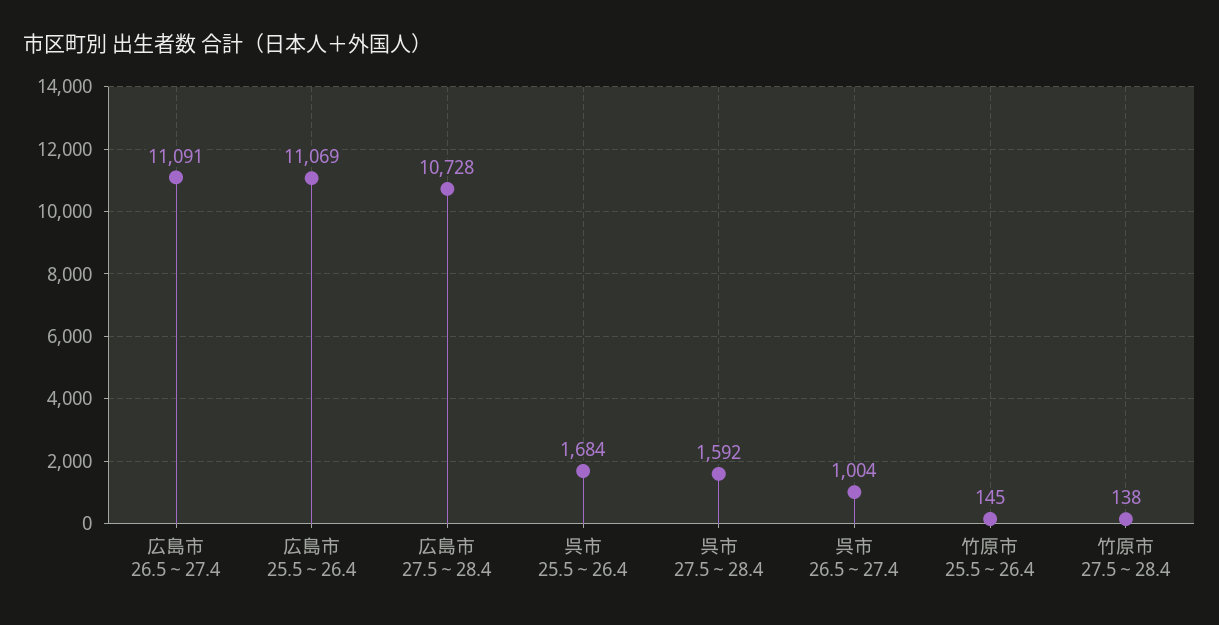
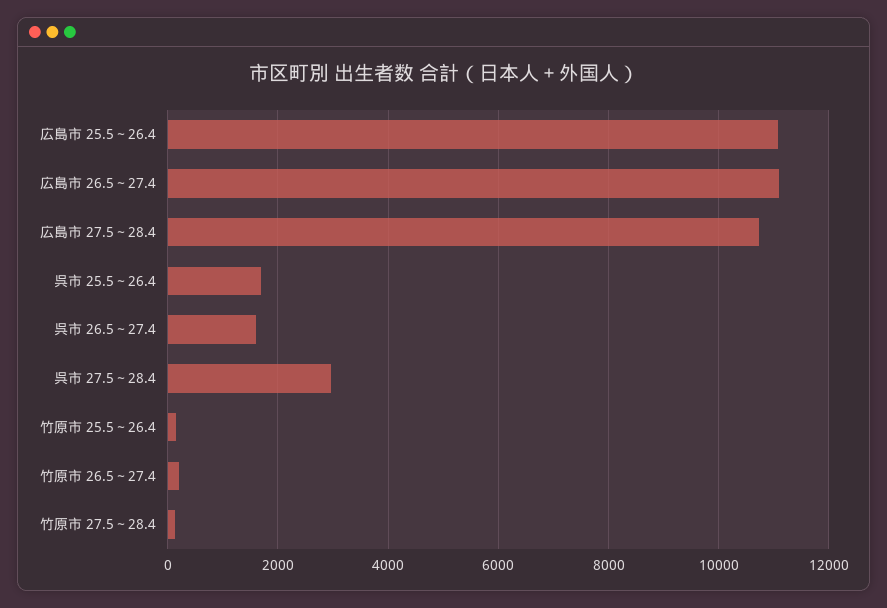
呉市 27.5～28.4: 1592 -> 3000
呉市 26.5～27.4: 1004 -> 1600
竹原市 26.5～27.4: none -> 200

